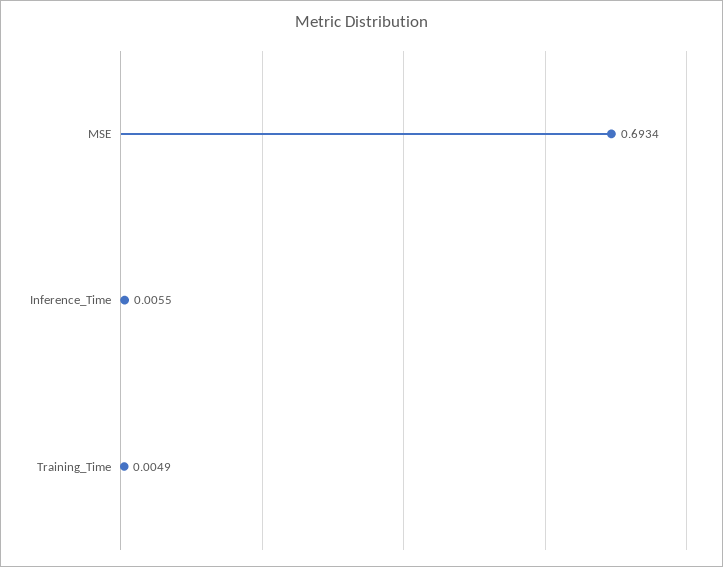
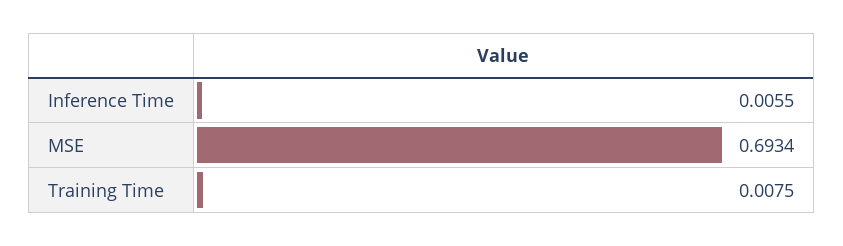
Training_Time: 0.0049 -> 0.0075

